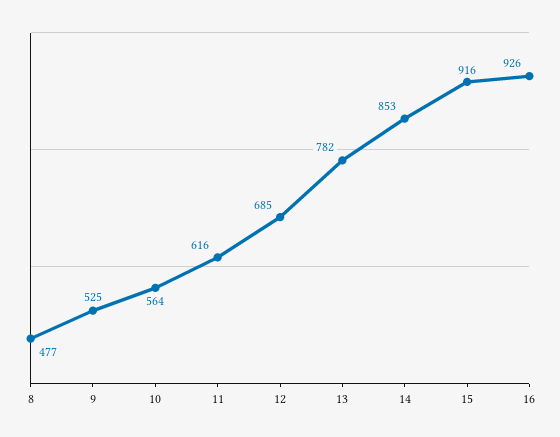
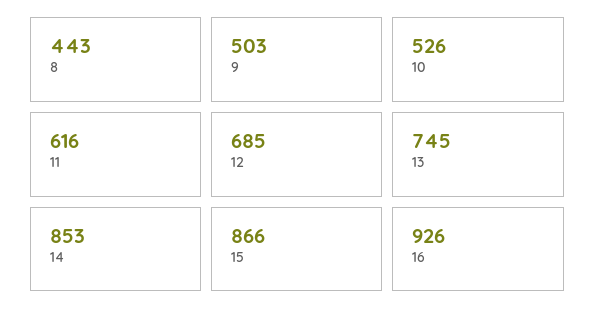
8: 477 -> 443
9: 525 -> 503
10: 564 -> 526
13: 782 -> 745
15: 916 -> 866

